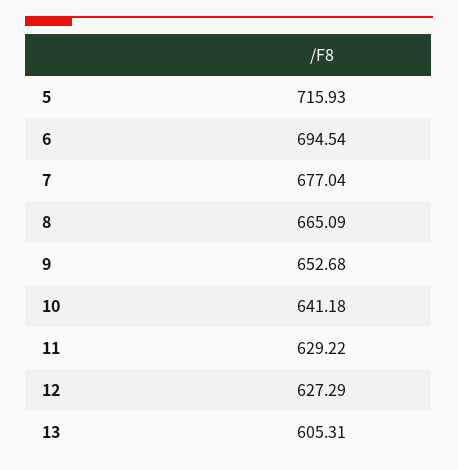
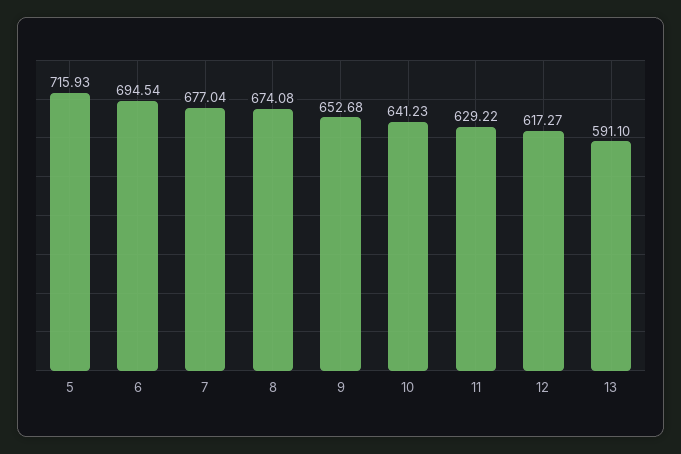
8: 665.09 -> 674.08
10: 641.18 -> 641.23
12: 627.29 -> 617.27
13: 605.31 -> 591.1

